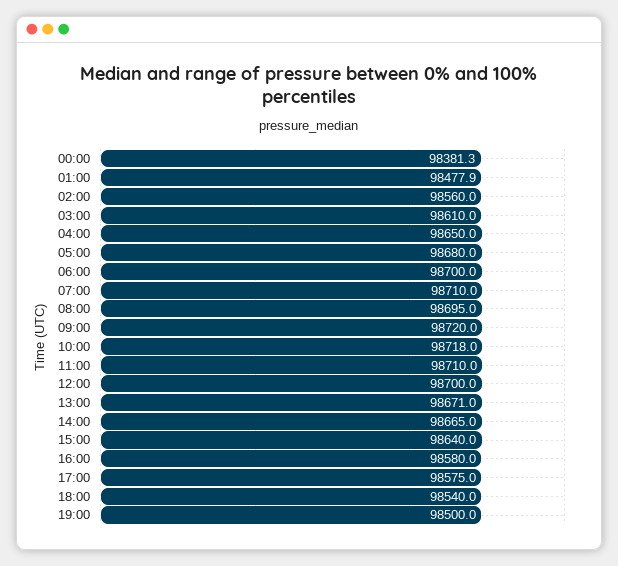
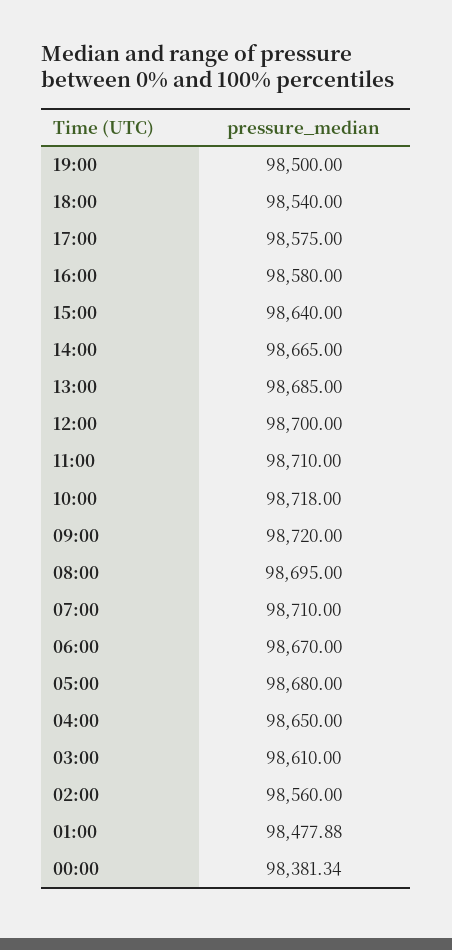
06:00: 98700 -> 98670
13:00: 98671 -> 98685

